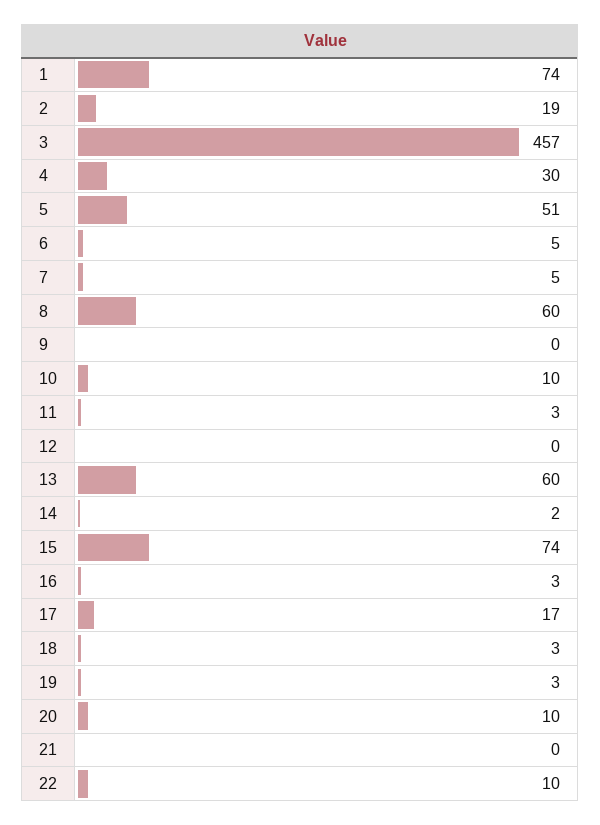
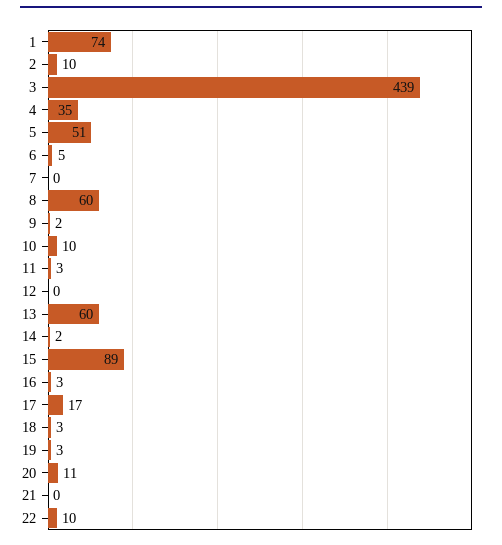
2: 19 -> 10
3: 457 -> 439
4: 30 -> 35
7: 5 -> 0
9: 0 -> 2
15: 74 -> 89
20: 10 -> 11

